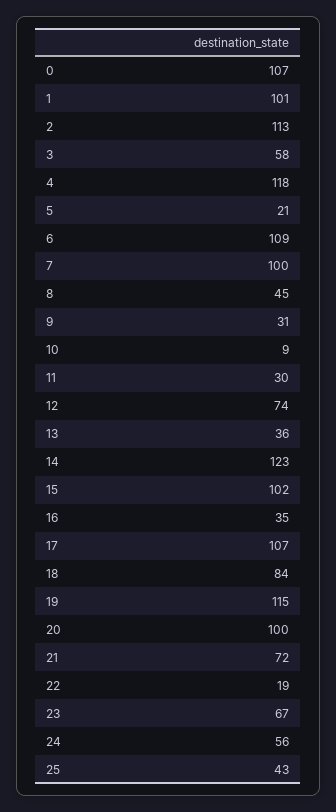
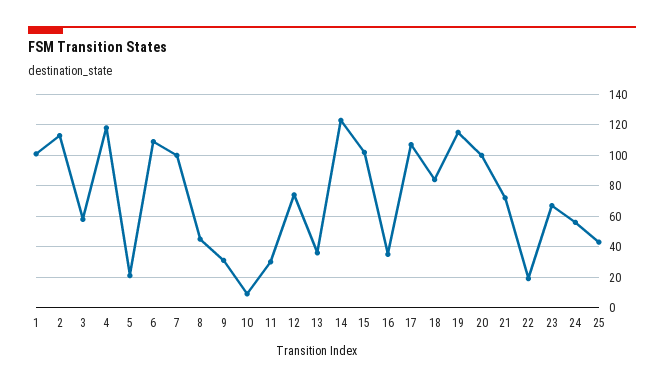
0: 107 -> none

